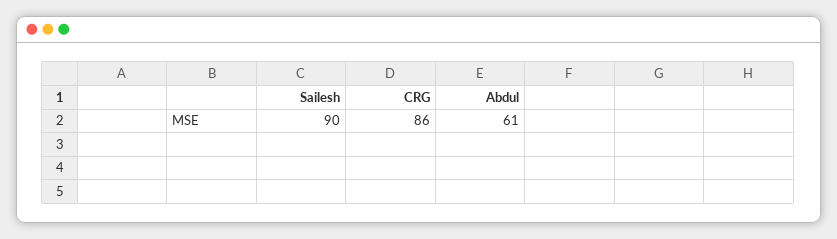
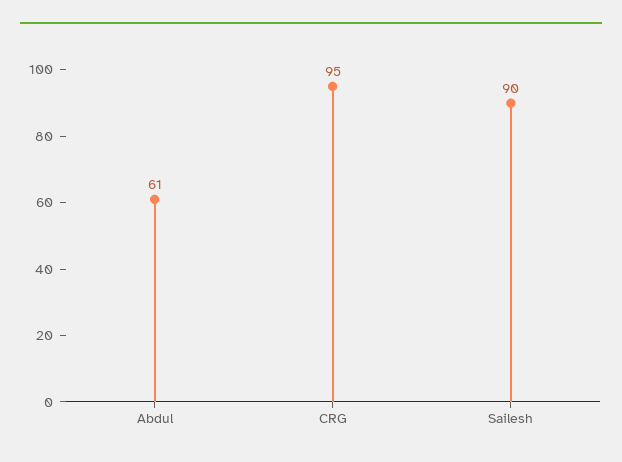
CRG: 86 -> 95

